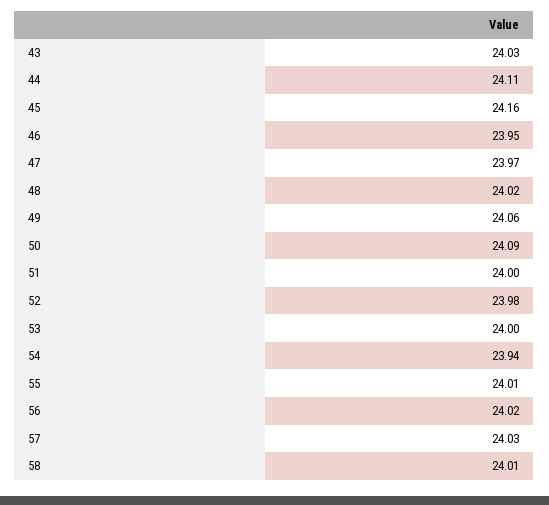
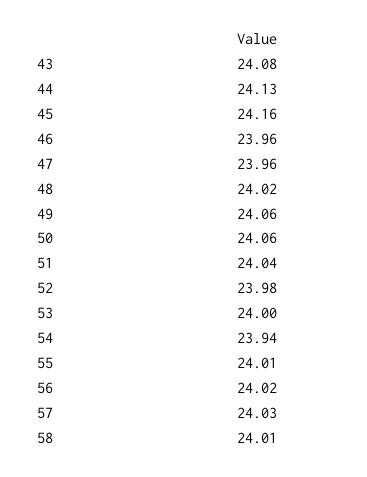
43: 24.03 -> 24.08
44: 24.11 -> 24.13
46: 23.95 -> 23.96
47: 23.97 -> 23.96
50: 24.09 -> 24.06
51: 24 -> 24.04

